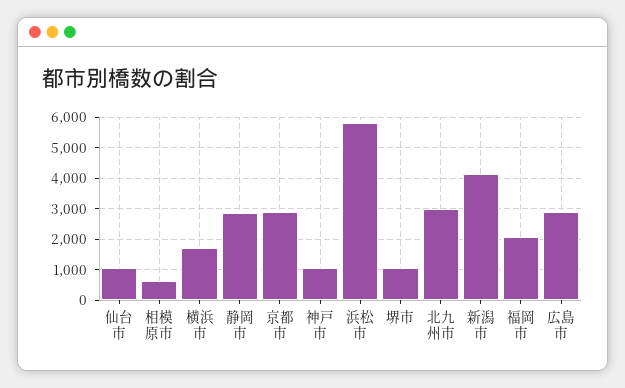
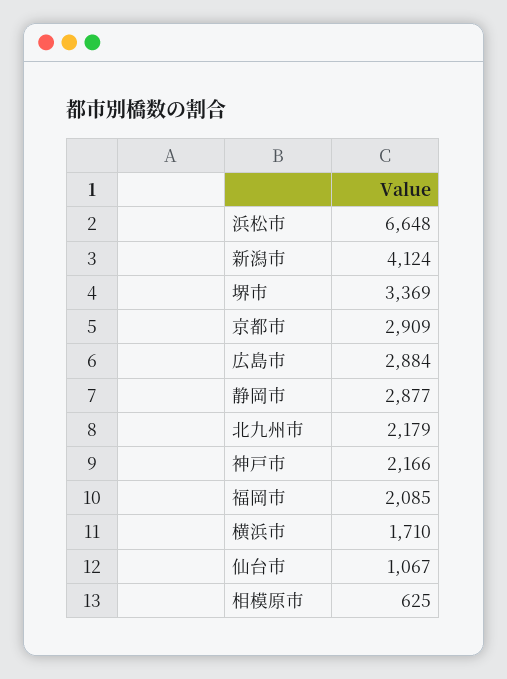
神戸市: 1000 -> 2166
浜松市: 5800 -> 6648
堺市: 1000 -> 3369
北九州市: 3000 -> 2179

